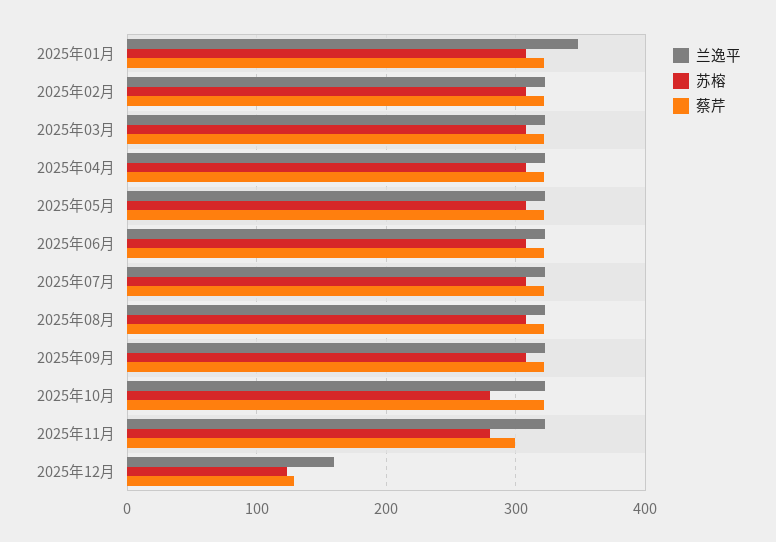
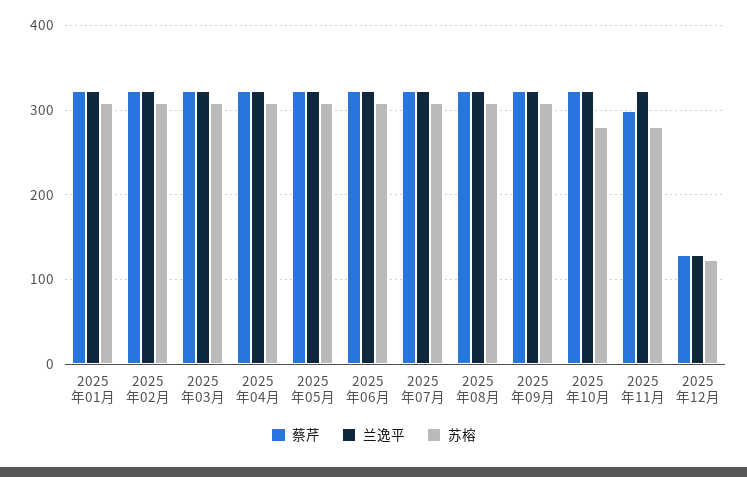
兰逸平, 2025年01月: 350 -> 320
兰逸平, 2025年12月: 160 -> 130

